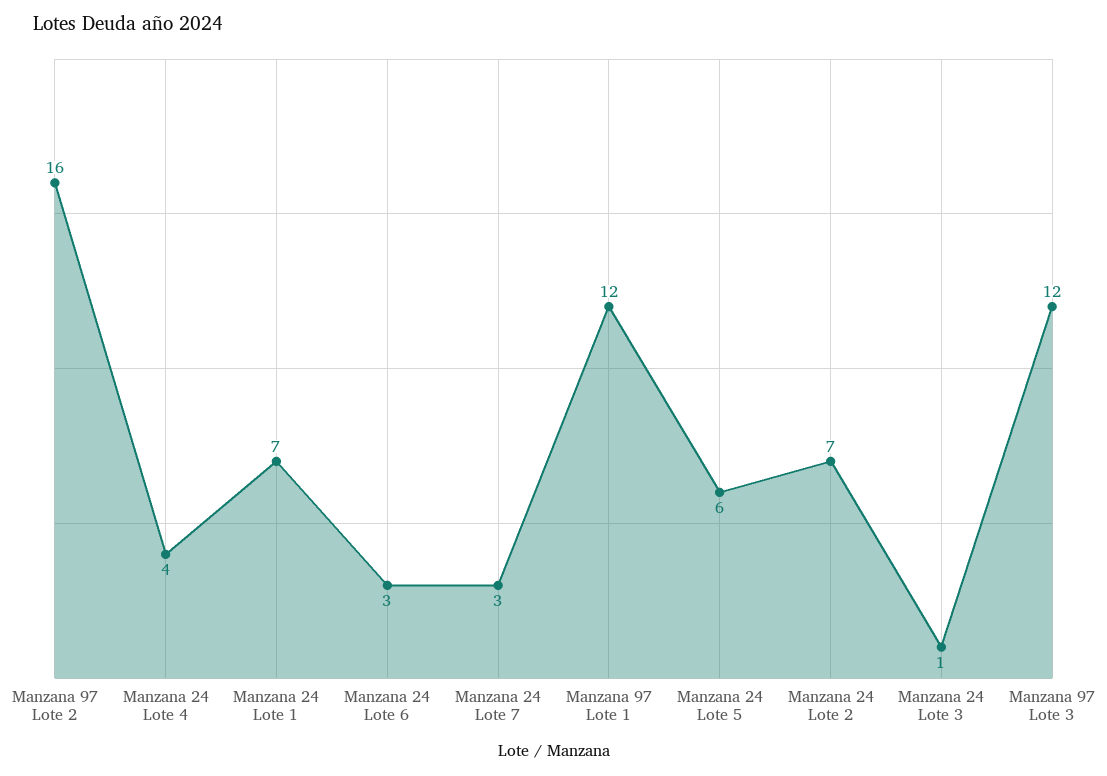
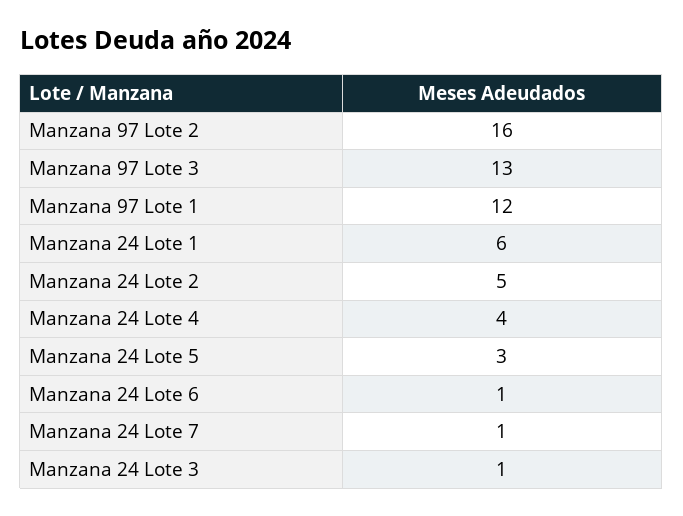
Manzana 24 Lote 1: 7 -> 6
Manzana 24 Lote 6: 3 -> 1
Manzana 24 Lote 7: 3 -> 1
Manzana 24 Lote 5: 6 -> 3
Manzana 24 Lote 2: 7 -> 5
Manzana 97 Lote 3: 12 -> 13

